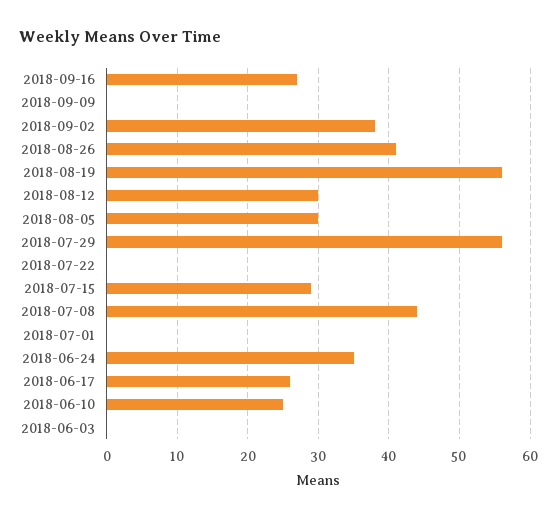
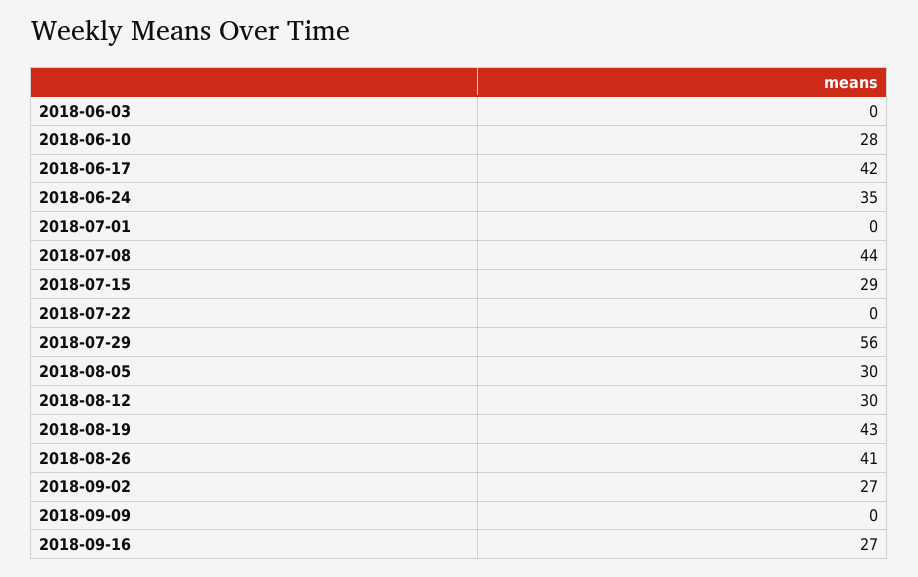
2018-09-02: 38 -> 27
2018-08-19: 56 -> 43
2018-06-17: 26 -> 42
2018-06-10: 25 -> 28

